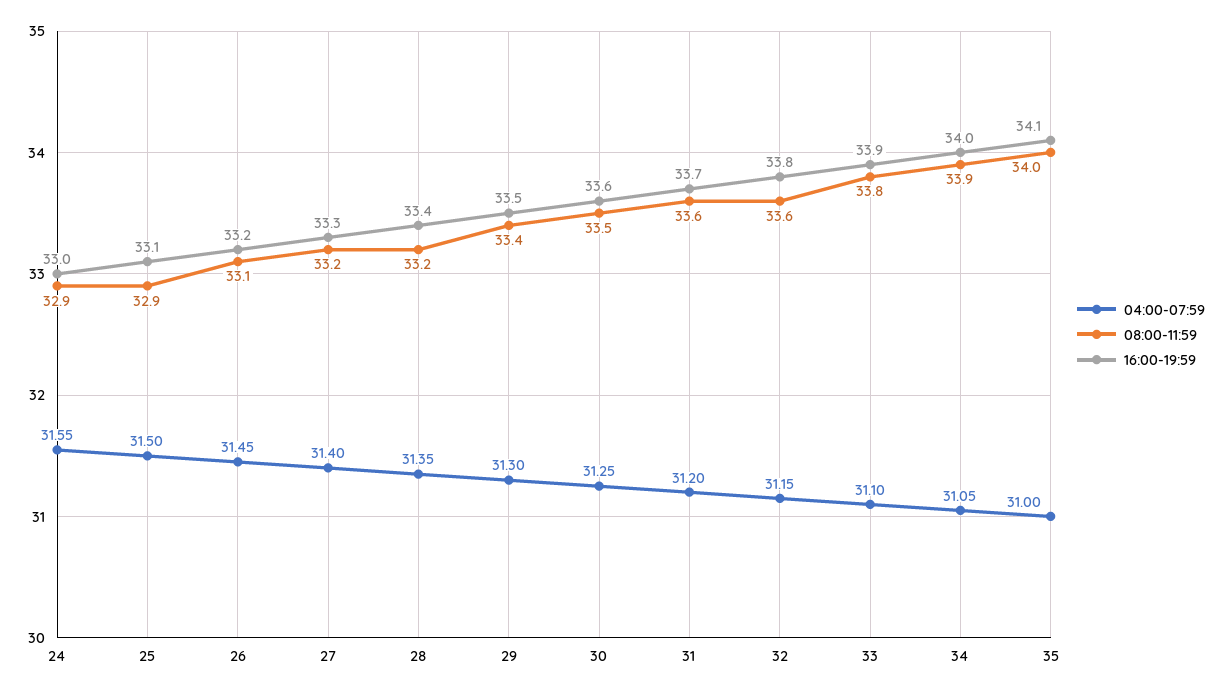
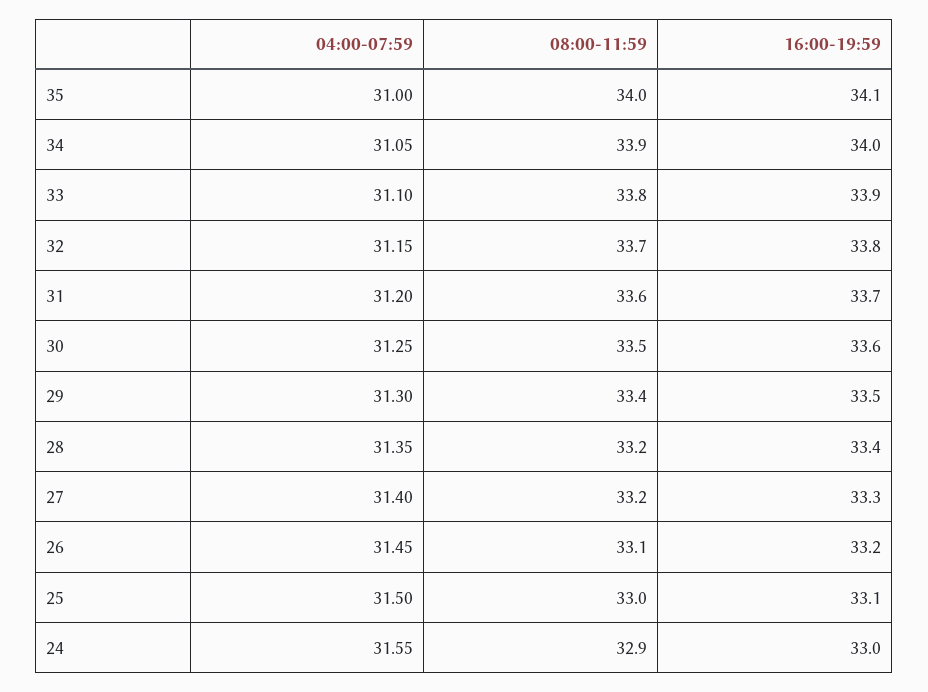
08:00-11:59, 25: 32.9 -> 33
08:00-11:59, 32: 33.6 -> 33.7

